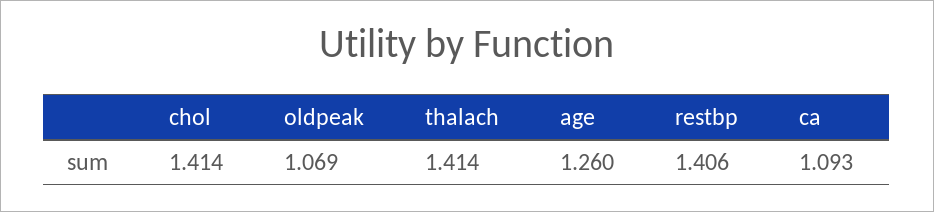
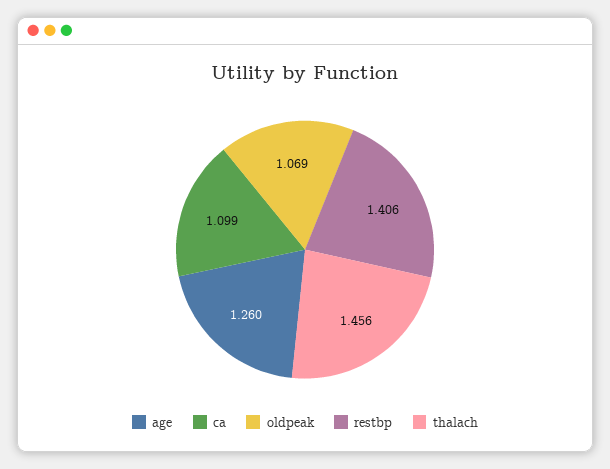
chol: 1.414 -> none
thalach: 1.414 -> 1.456
ca: 1.093 -> 1.099

